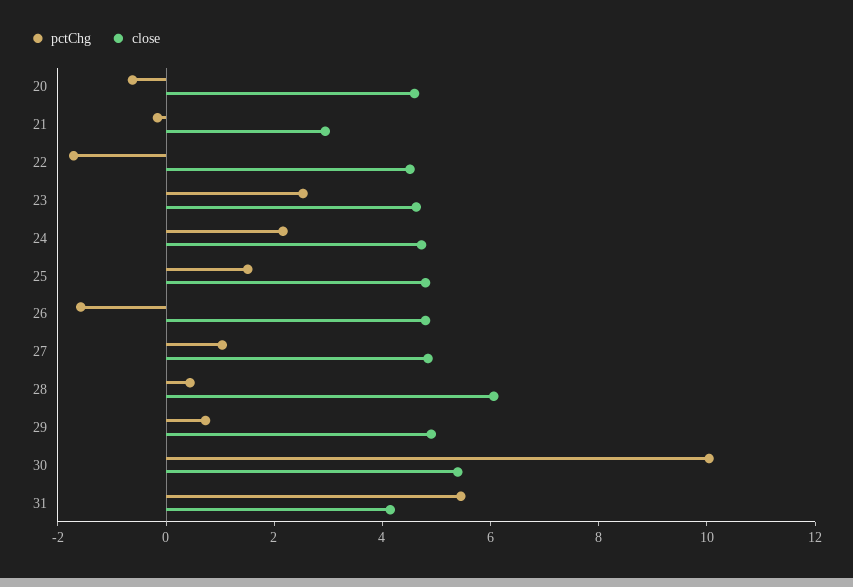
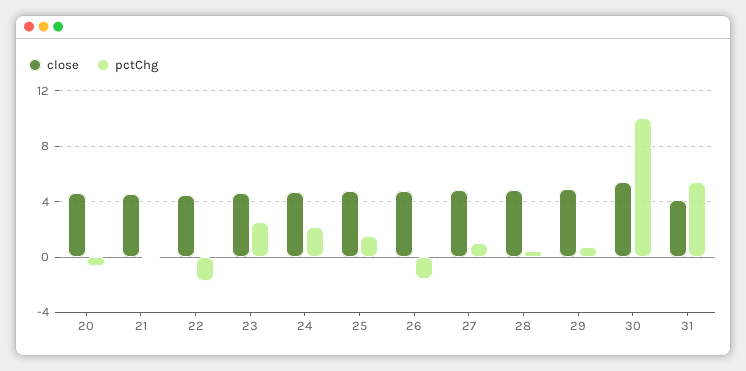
close, 21: 3 -> 4.5
close, 28: 6 -> 5

